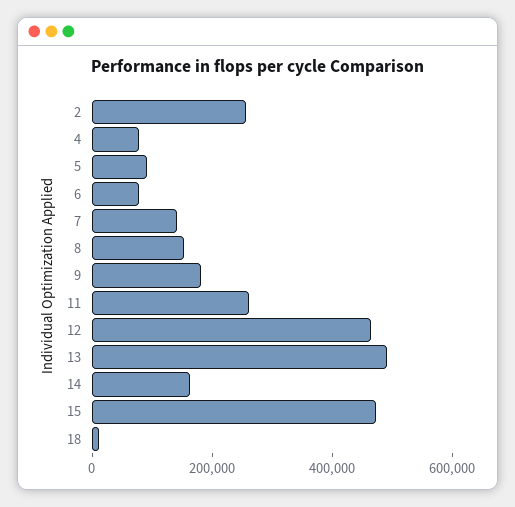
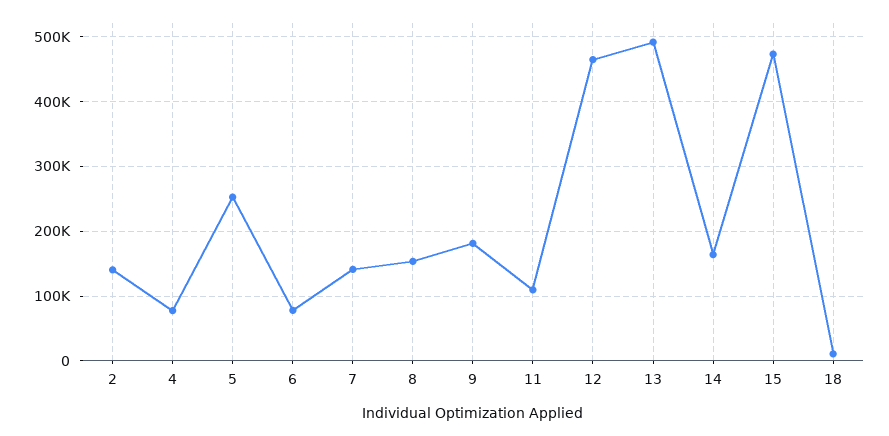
2: 250000 -> 140000
5: 100000 -> 250000
11: 250000 -> 110000

